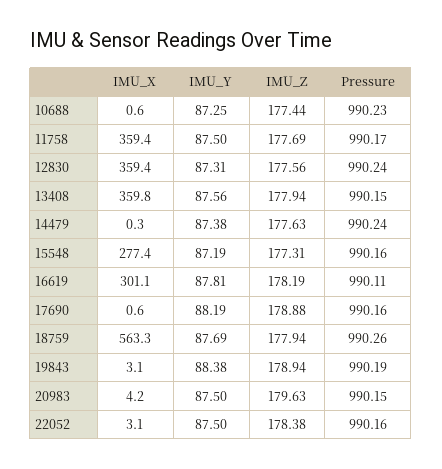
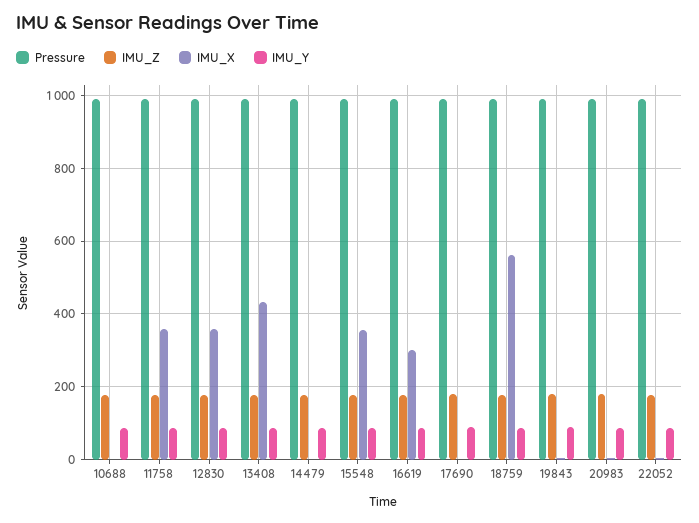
IMU_X, 13408: 359.8 -> 440
IMU_X, 15548: 277.4 -> 360

